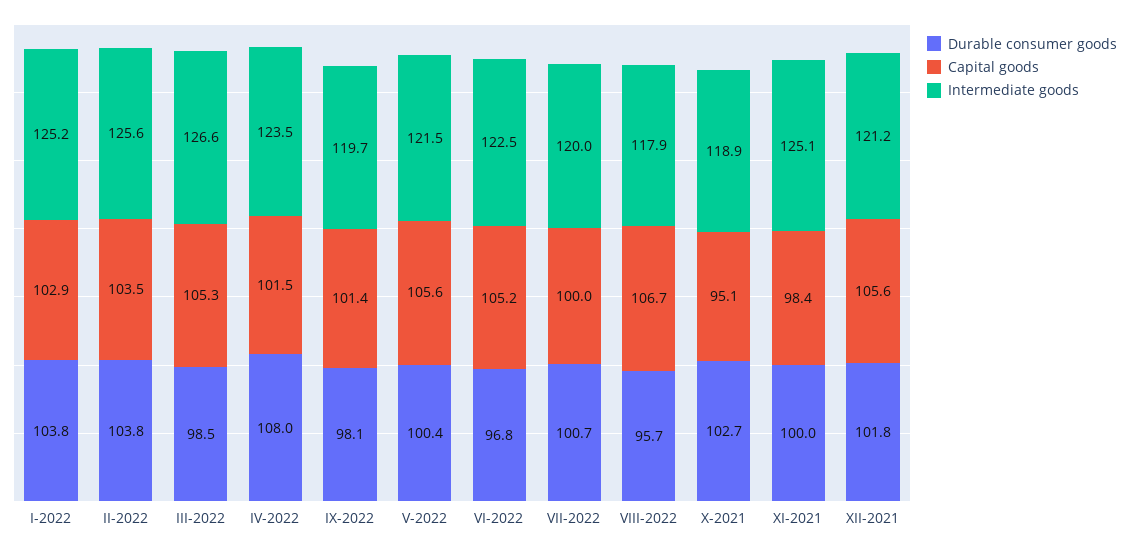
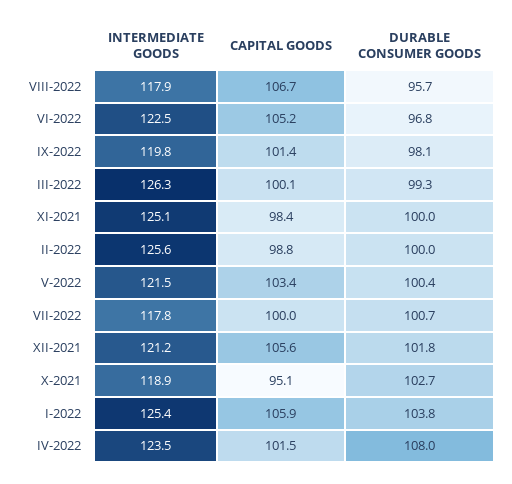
Capital goods, I-2022: 102.9 -> 105.9
Intermediate goods, I-2022: 125.2 -> 125.4
Durable consumer goods, II-2022: 103.8 -> 100
Capital goods, II-2022: 103.5 -> 98.8
Durable consumer goods, III-2022: 98.5 -> 99.3
Capital goods, III-2022: 105.3 -> 100.1
Intermediate goods, III-2022: 126.6 -> 126.3
Intermediate goods, IX-2022: 119.7 -> 119.8
Capital goods, V-2022: 105.6 -> 103.4
Intermediate goods, VII-2022: 120 -> 117.8

